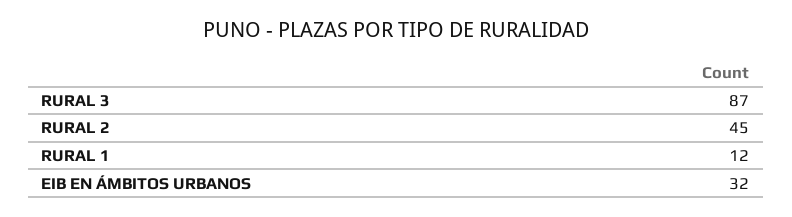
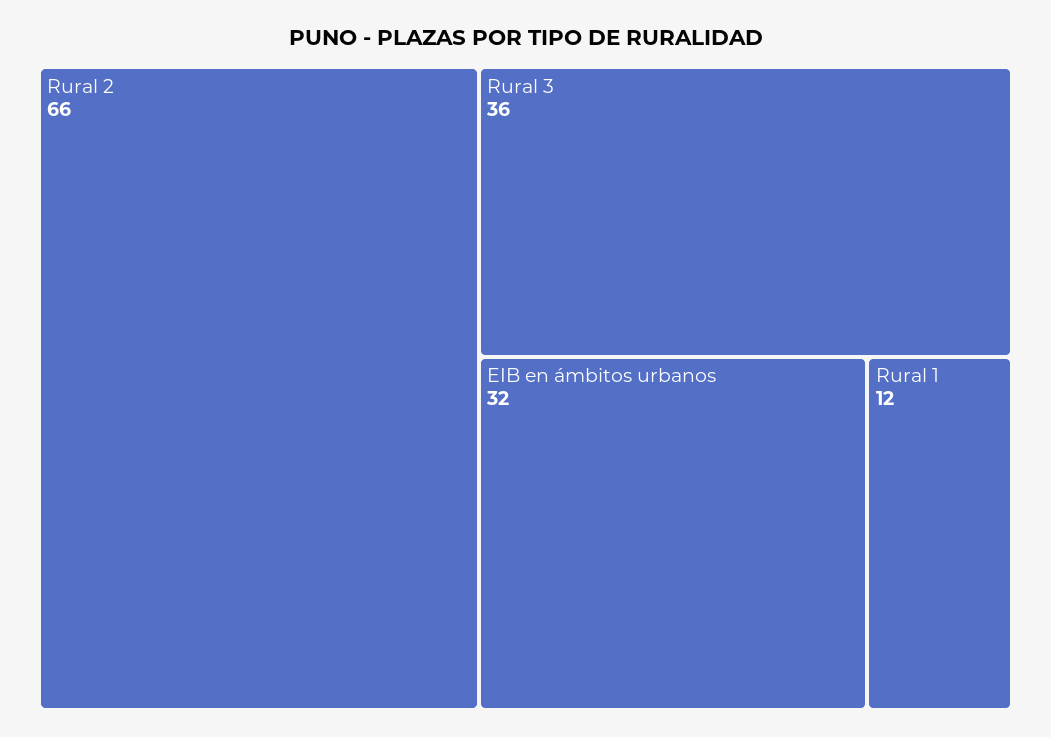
RURAL 3: 87 -> 36
RURAL 2: 45 -> 66

